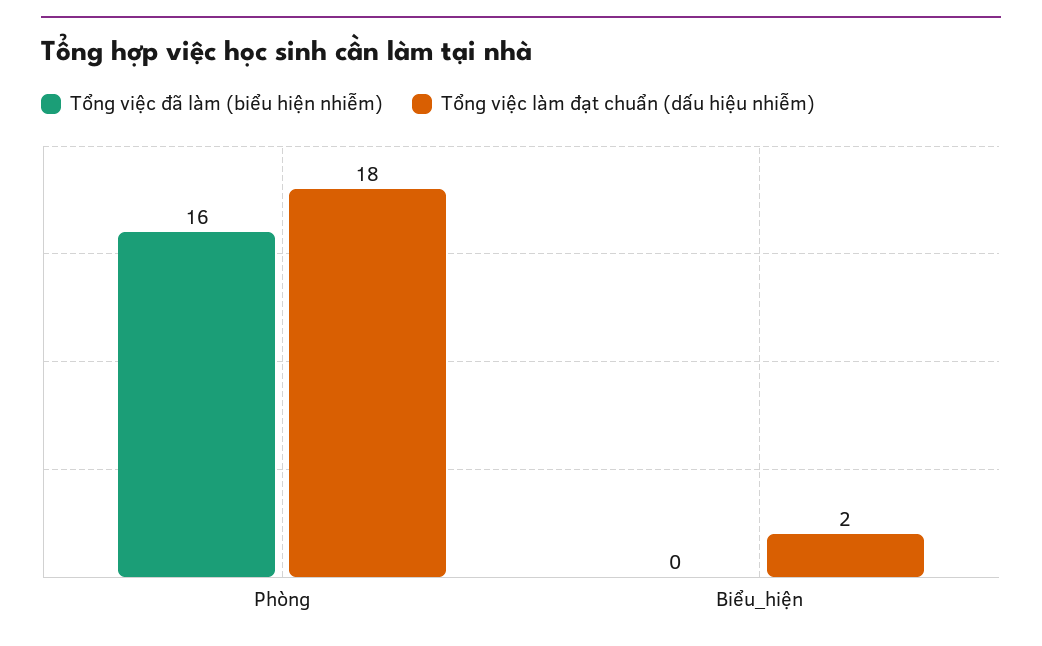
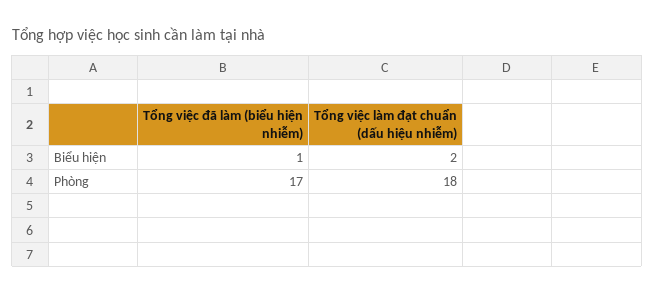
Tổng việc đã làm (biểu hiện nhiễm), Phòng: 16 -> 17
Tổng việc đã làm (biểu hiện nhiễm), Biểu_hiện: 0 -> 1

